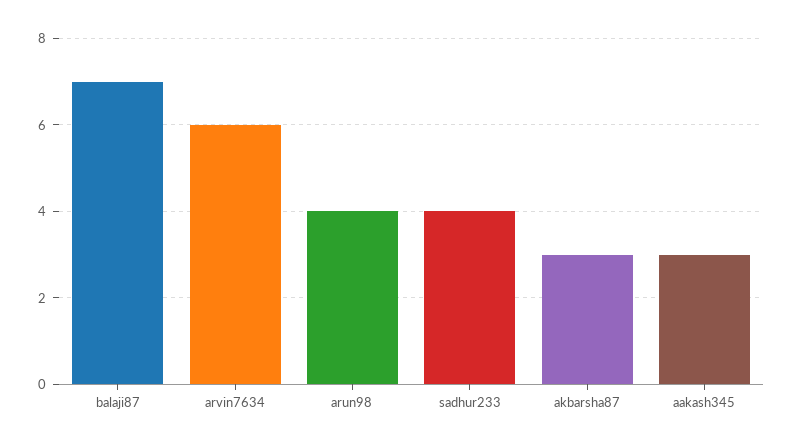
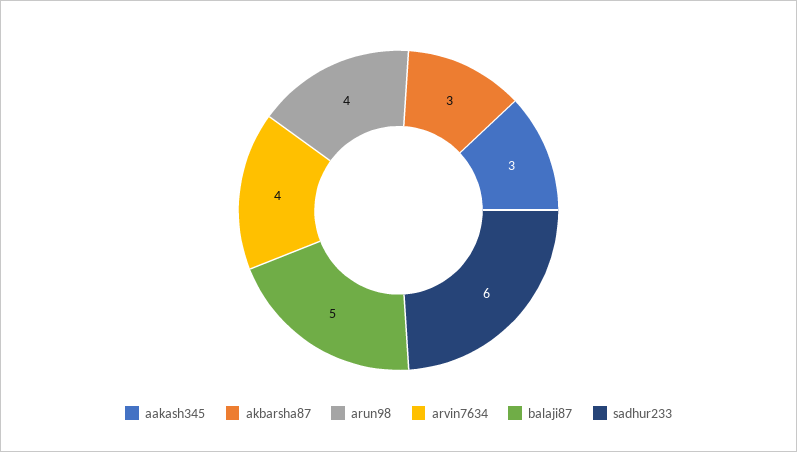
balaji87: 7 -> 5
arvin7634: 6 -> 4
sadhur233: 4 -> 6

